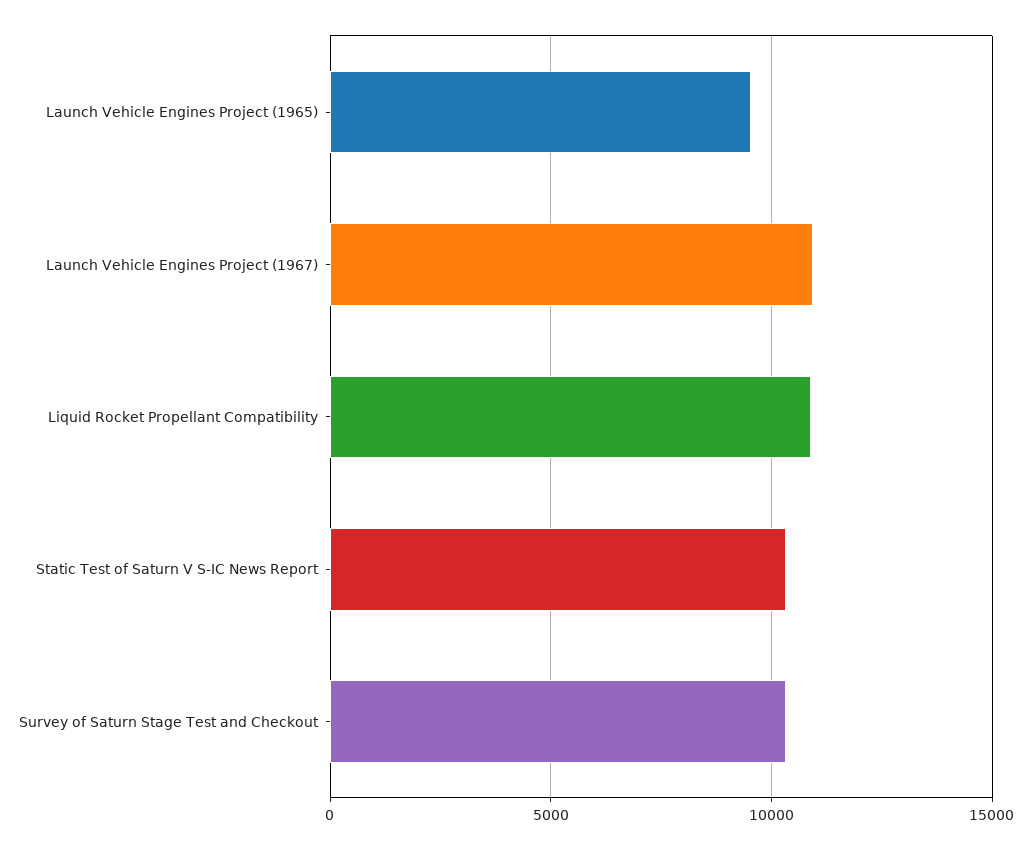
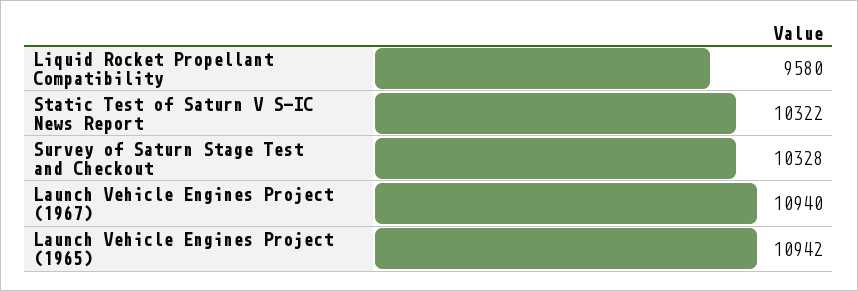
Launch Vehicle Engines Project (1965): 9500 -> 10942
Liquid Rocket Propellant Compatibility: 11000 -> 9580

